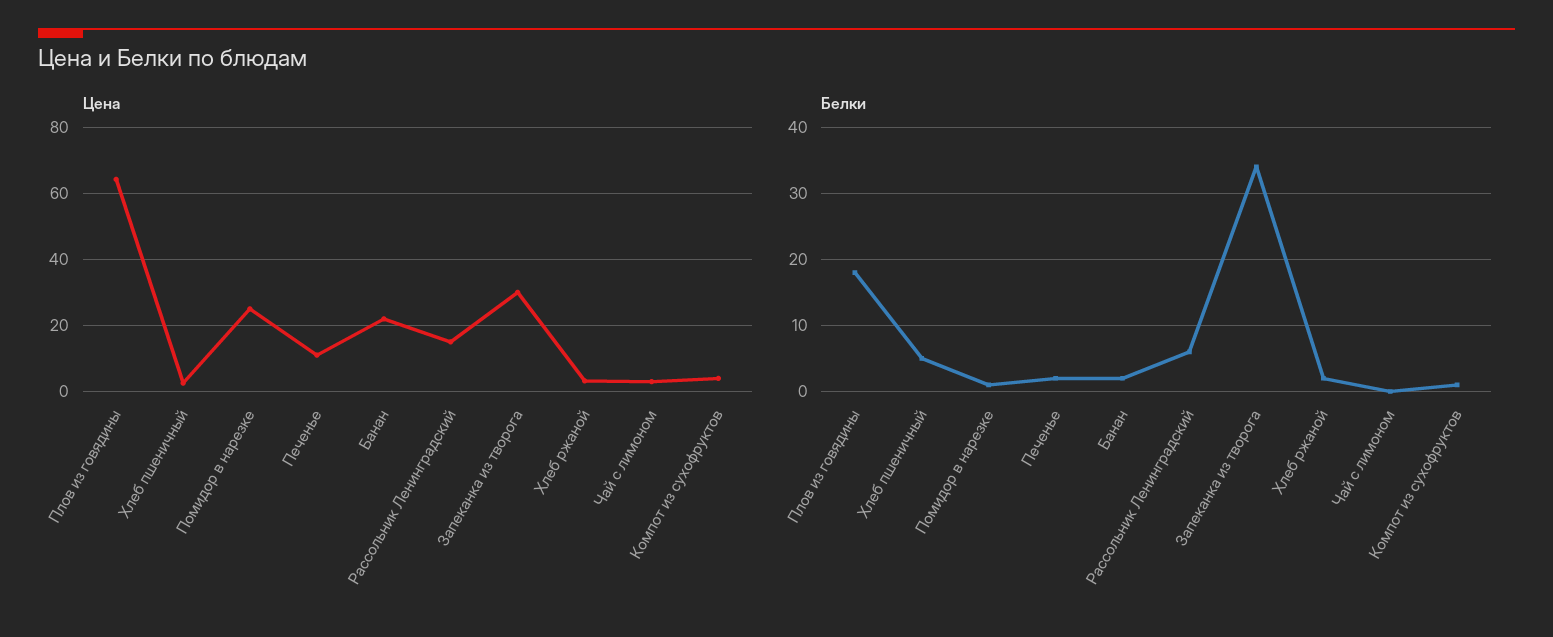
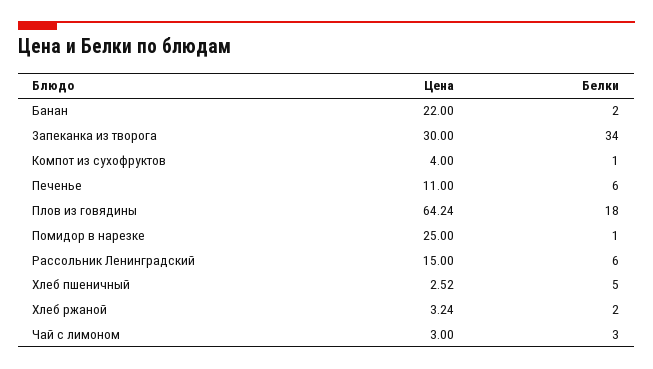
Белки, Печенье: 2 -> 6
Белки, Чай с лимоном: 0 -> 3

